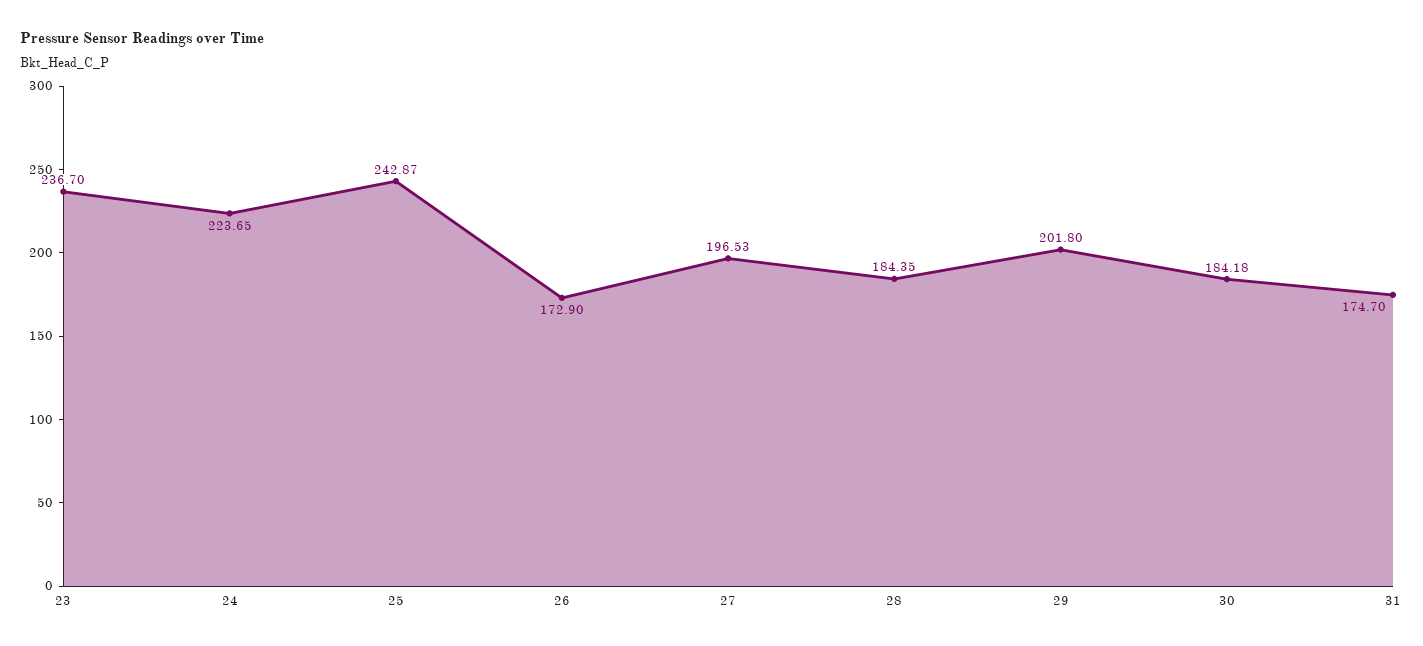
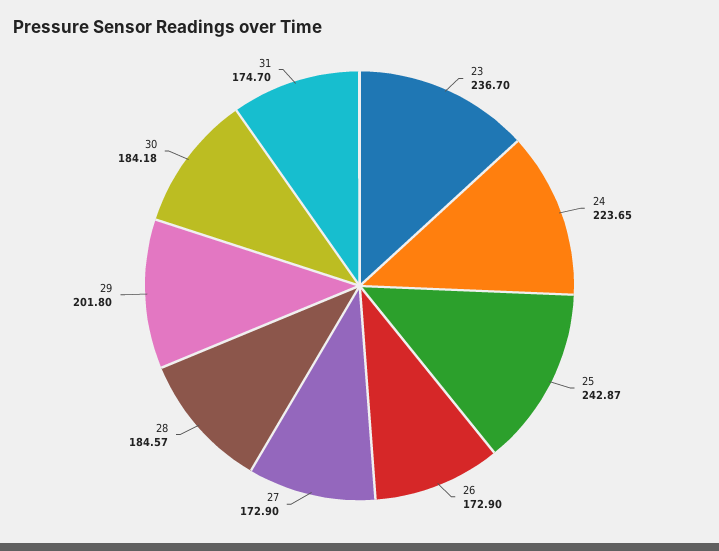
27: 196.53 -> 172.9
28: 184.35 -> 184.57

